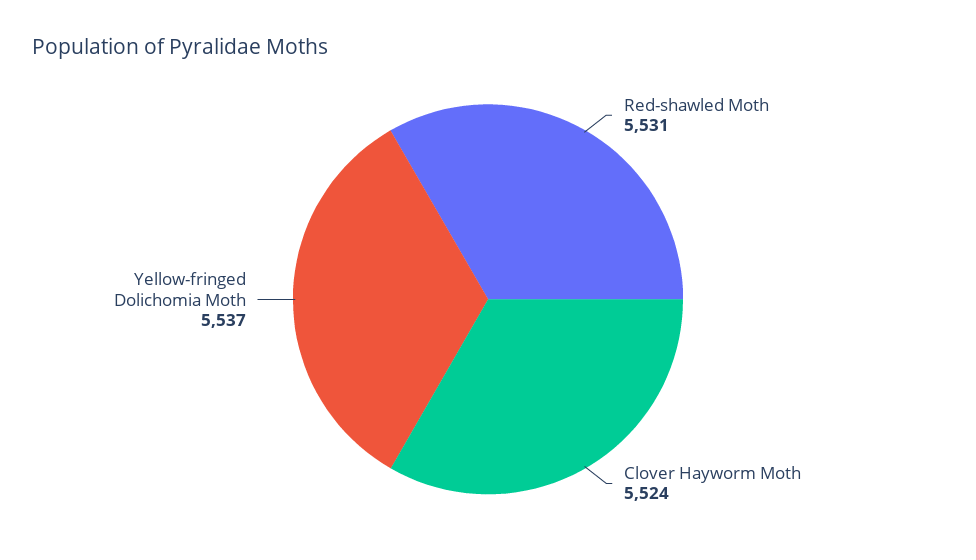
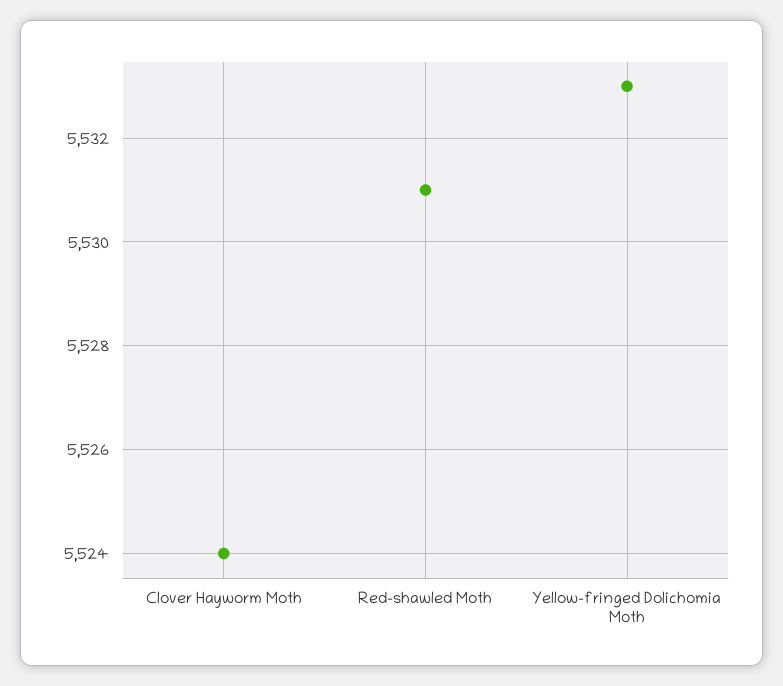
Yellow-fringed Dolichomia Moth: 5537 -> 5533

